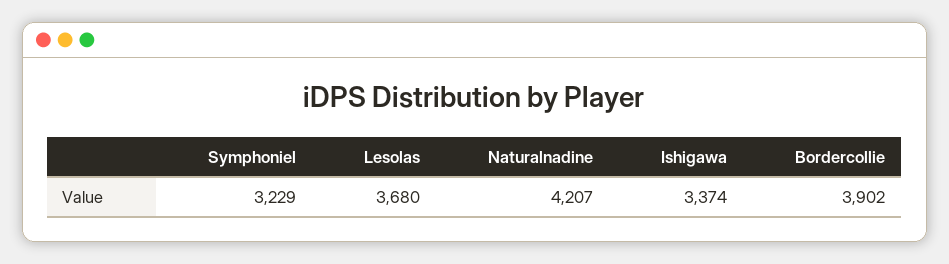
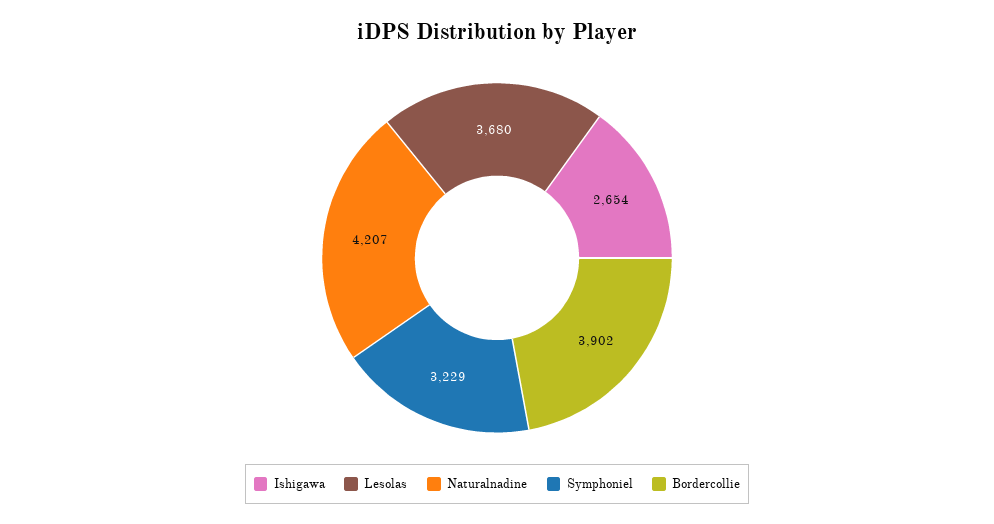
Ishigawa: 3374 -> 2654

